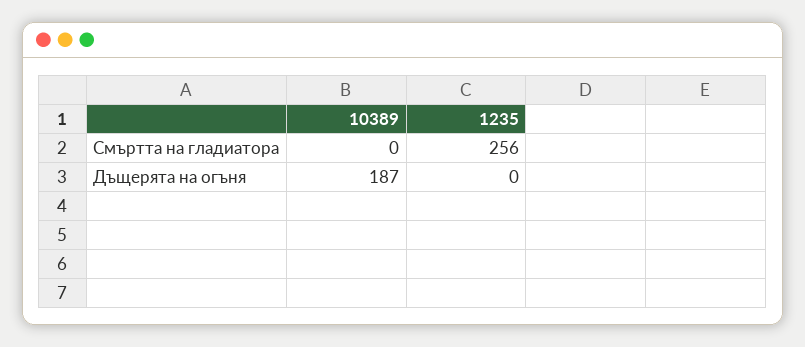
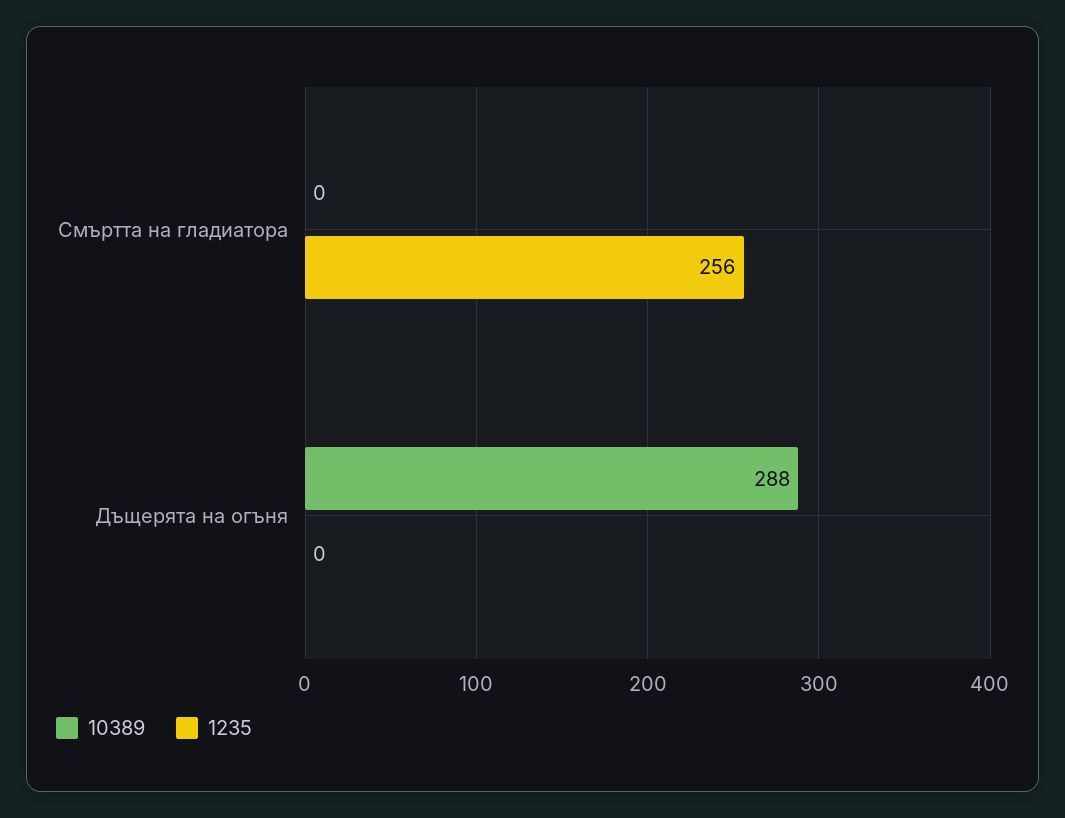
10389, Дъщерята на огъня: 187 -> 288

